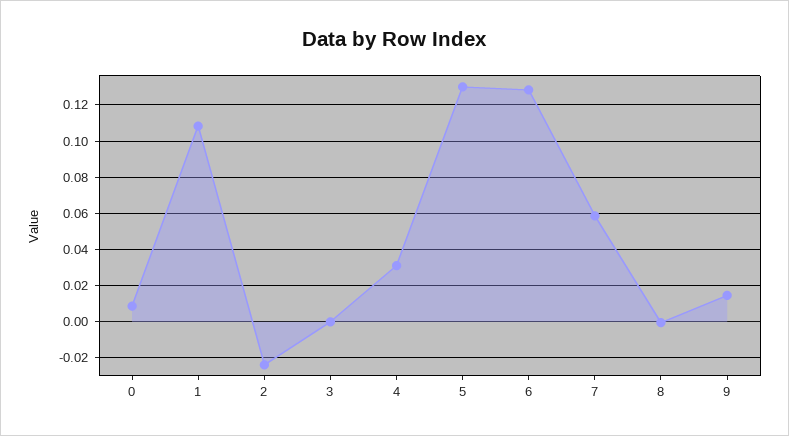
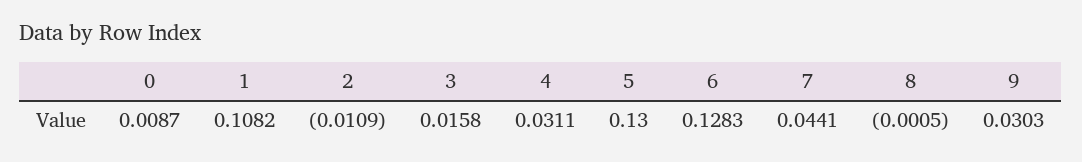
2: -0.025 -> -0.0109
3: 0 -> 0.0158
7: 0.06 -> 0.0441
9: 0.015 -> 0.0303

